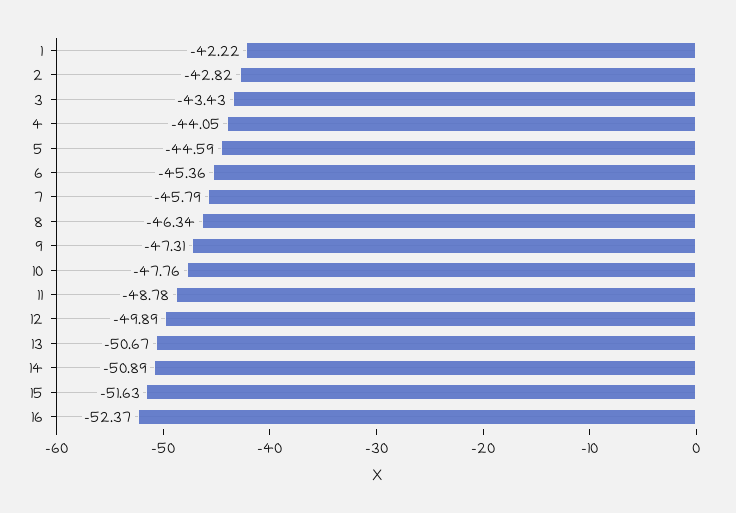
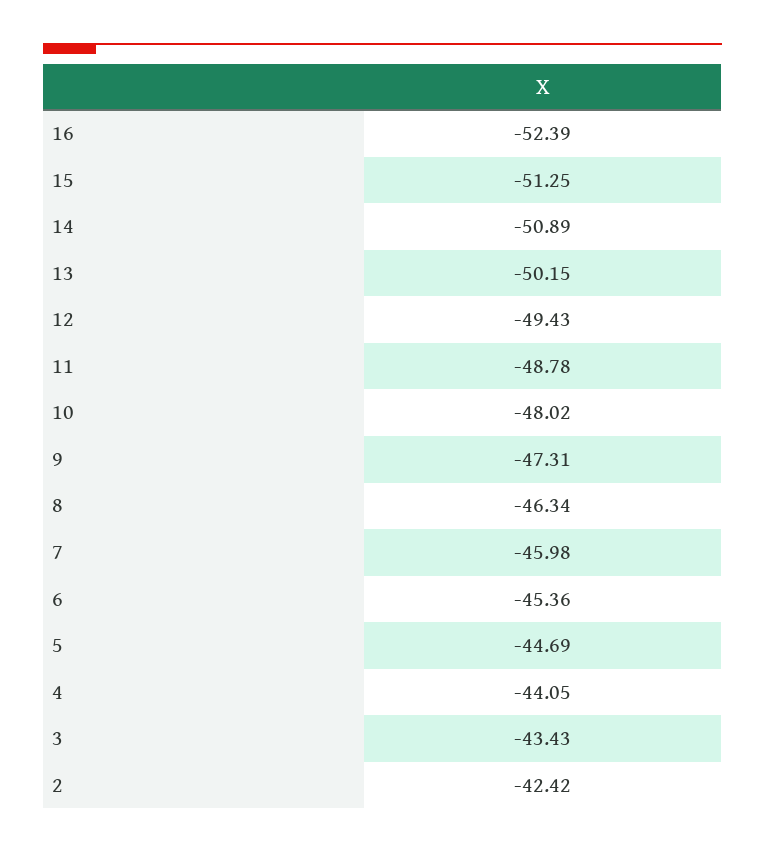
1: -42.22 -> none
2: -42.82 -> -42.42
5: -44.59 -> -44.69
7: -45.79 -> -45.98
10: -47.76 -> -48.02
12: -49.89 -> -49.43
13: -50.67 -> -50.15
15: -51.63 -> -51.25
16: -52.37 -> -52.39

